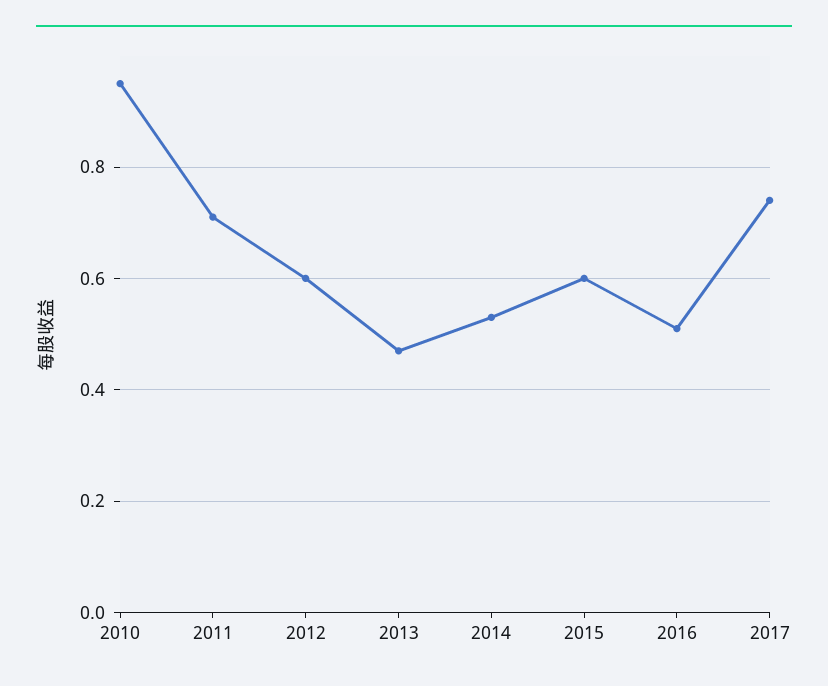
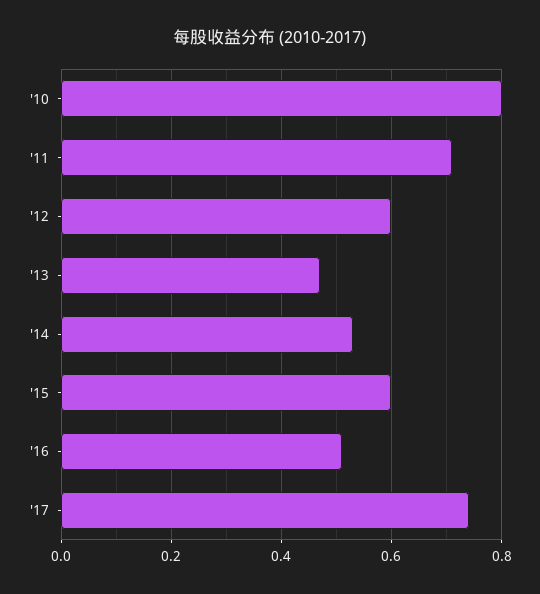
2010: 0.95 -> 0.8

